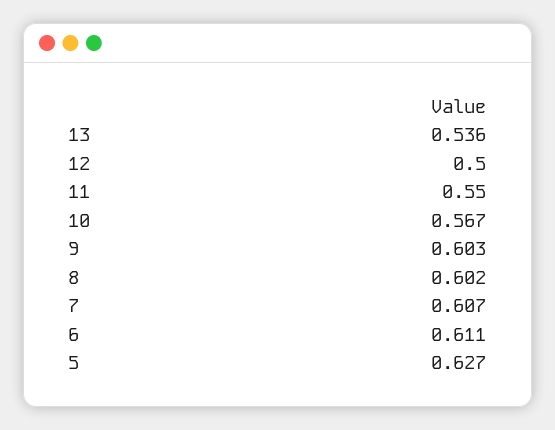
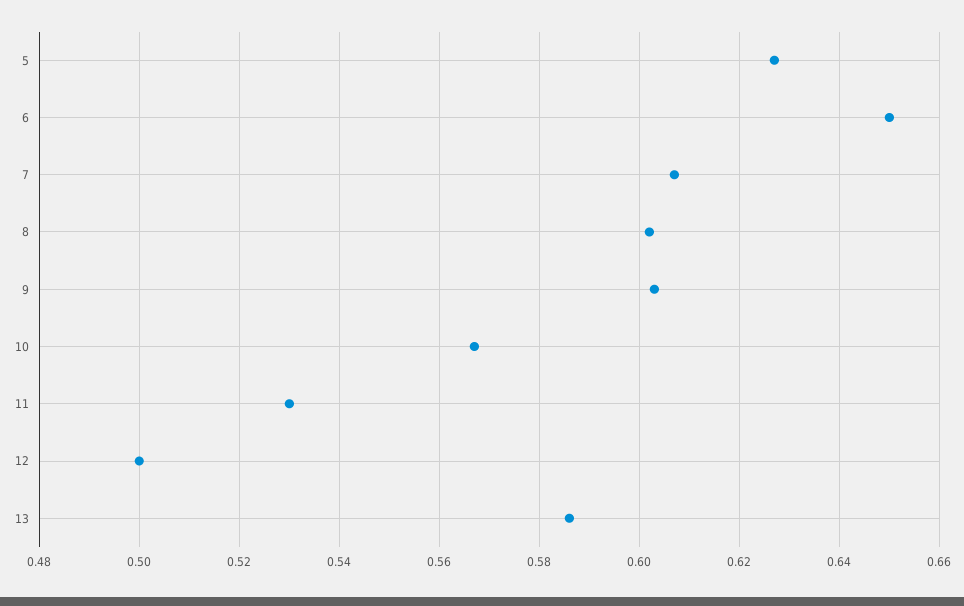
13: 0.536 -> 0.585
11: 0.55 -> 0.53
6: 0.611 -> 0.65

